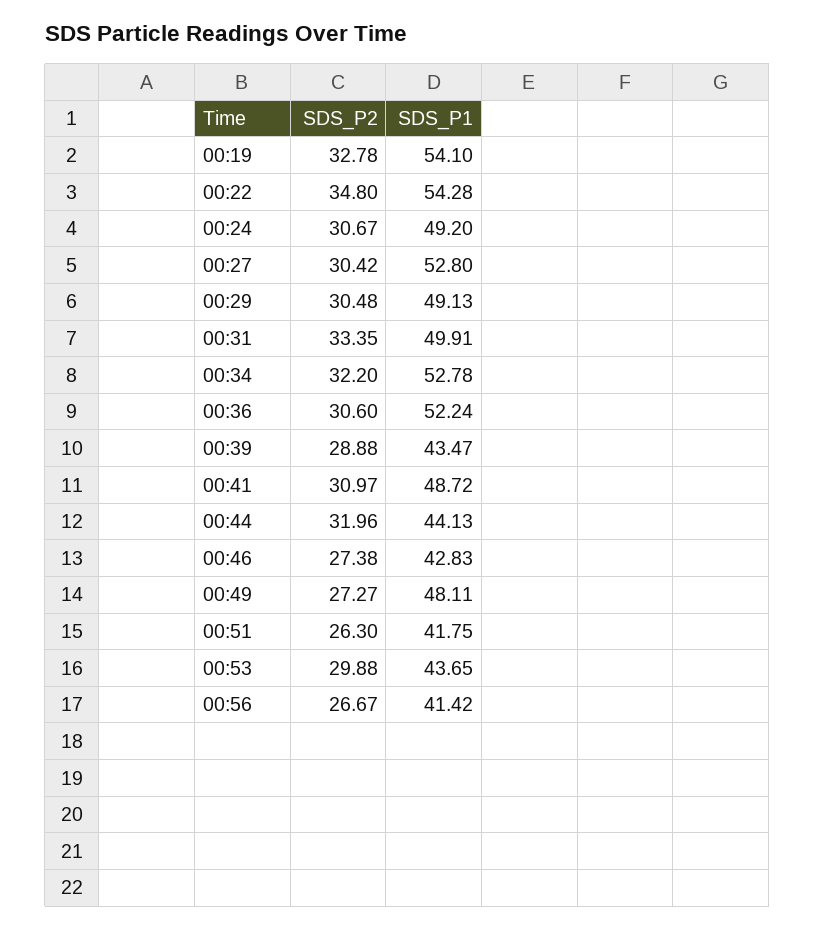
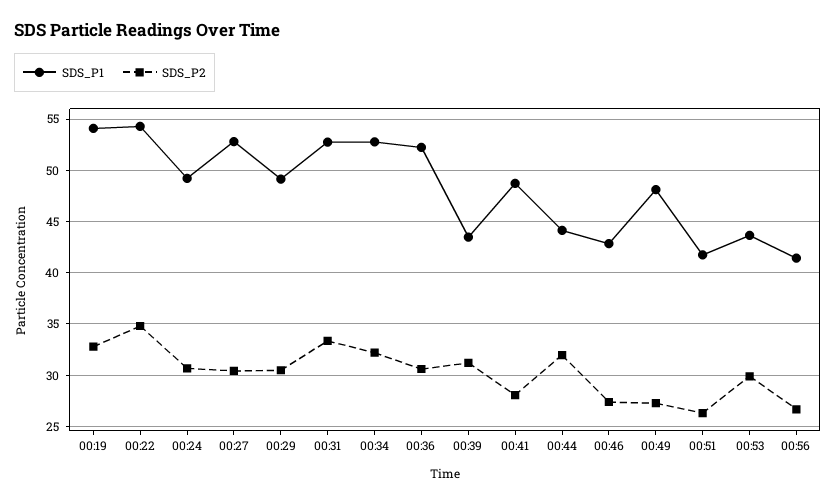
SDS_P1, 00:31: 49.91 -> 53
SDS_P2, 00:39: 28.88 -> 31
SDS_P2, 00:41: 30.97 -> 28

